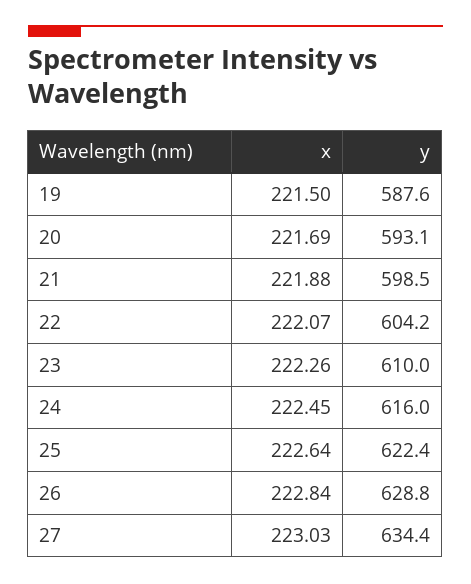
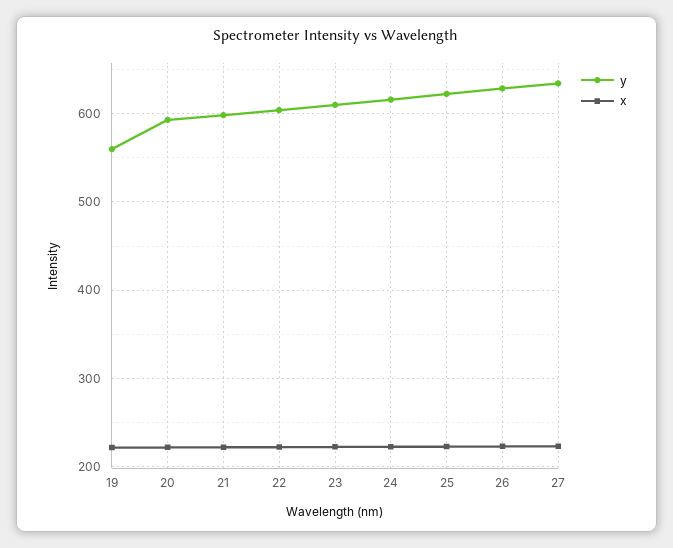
y, 19: 587.6 -> 560

